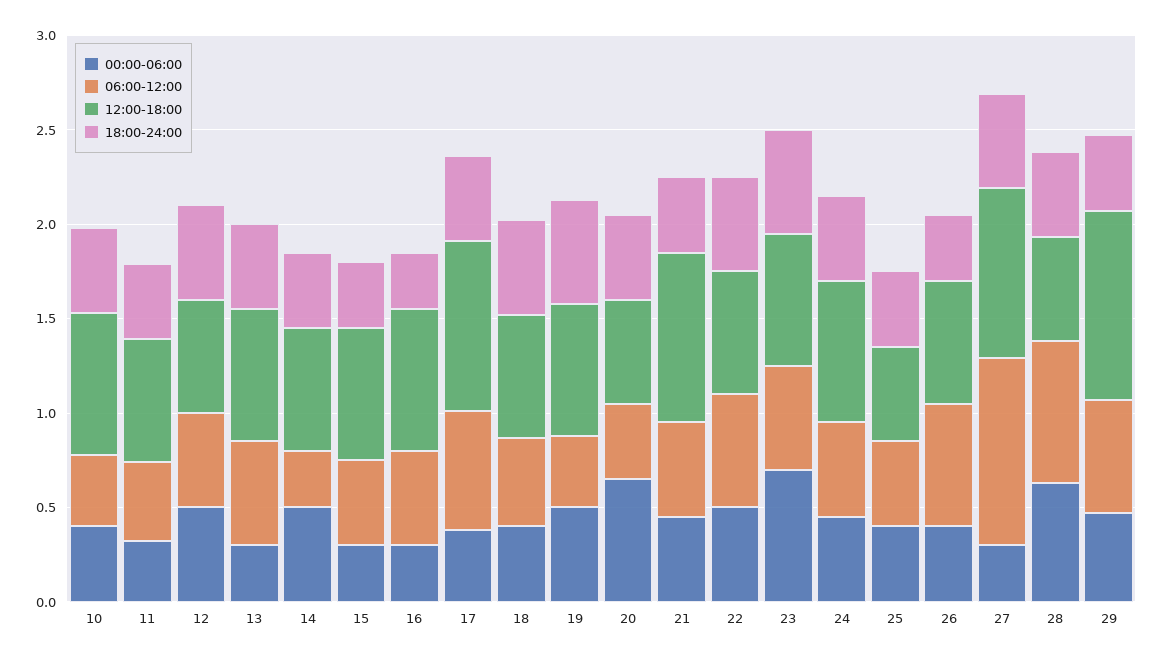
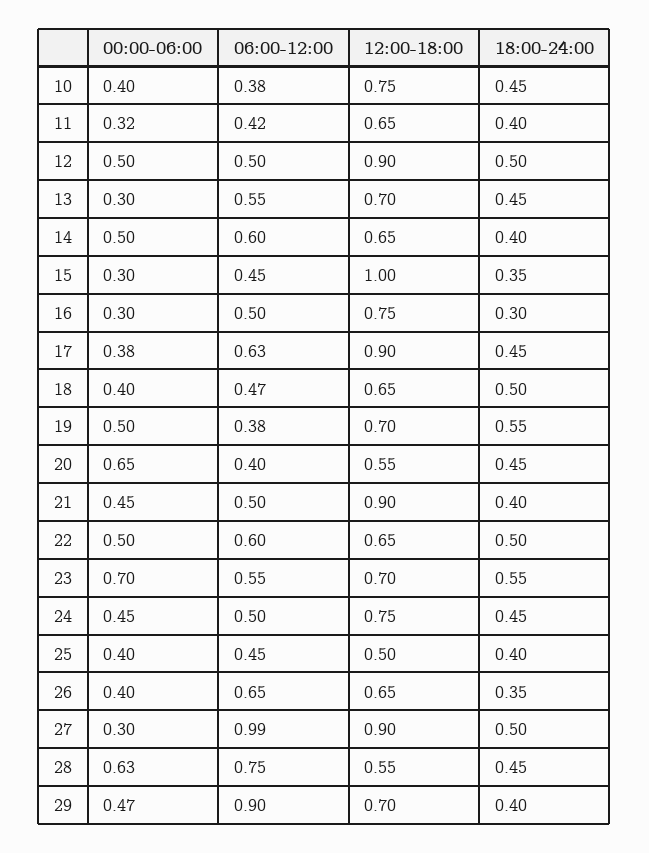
12:00-18:00, 12: 0.6 -> 0.9
06:00-12:00, 14: 0.3 -> 0.6
12:00-18:00, 15: 0.7 -> 1
06:00-12:00, 29: 0.6 -> 0.9
12:00-18:00, 29: 1 -> 0.7

